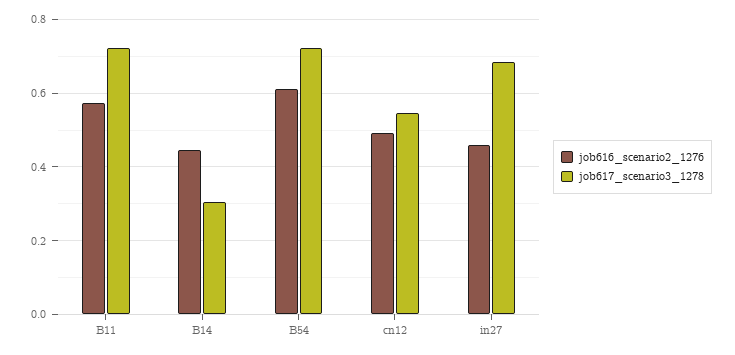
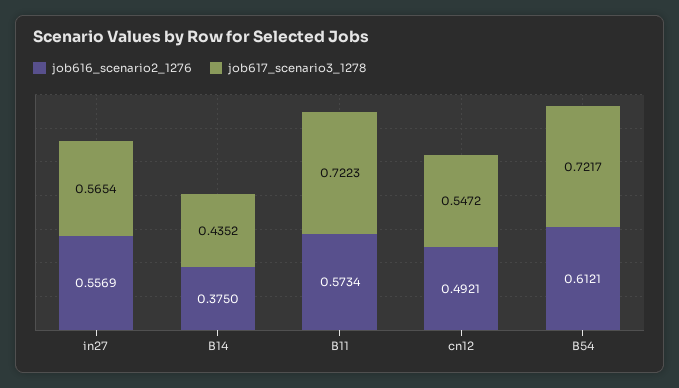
job616_scenario2_1276, B14: 0.44 -> 0.375
job617_scenario3_1278, B14: 0.3 -> 0.4352
job616_scenario2_1276, in27: 0.46 -> 0.5569
job617_scenario3_1278, in27: 0.68 -> 0.5654

